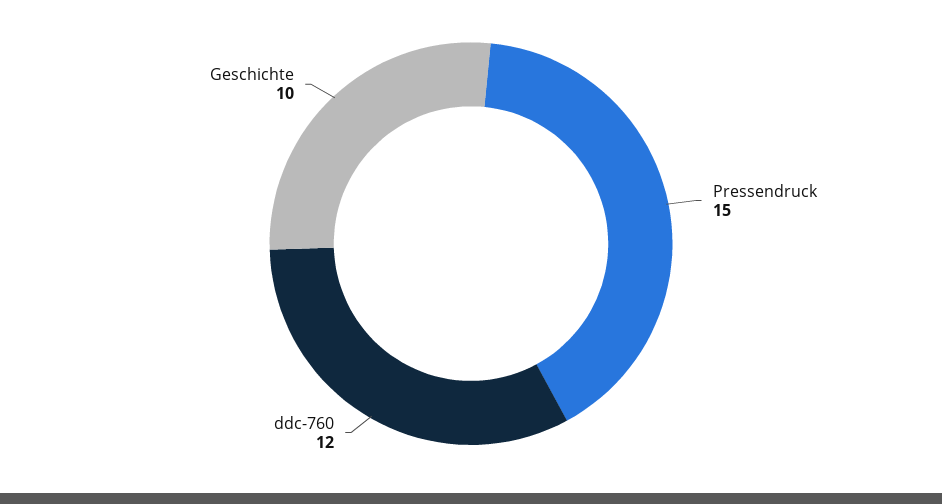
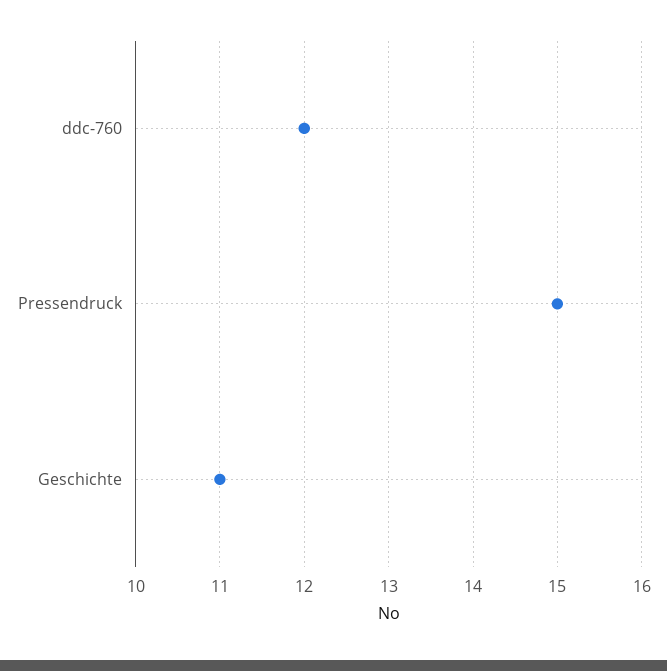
Geschichte: 10 -> 11

